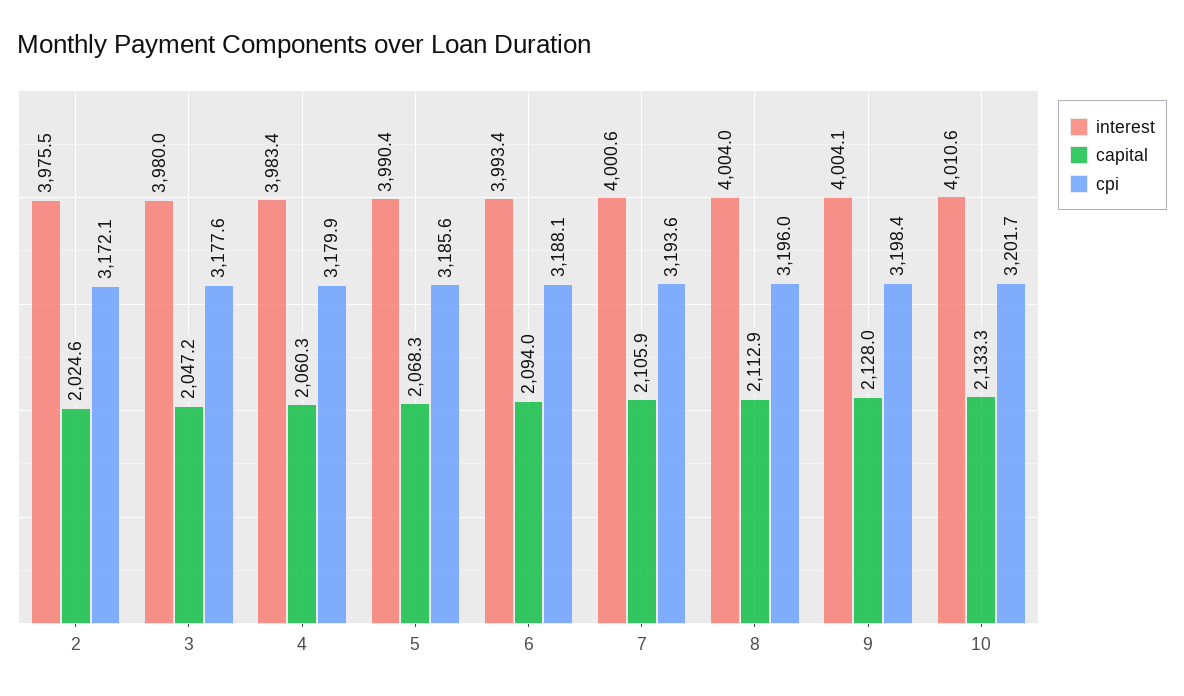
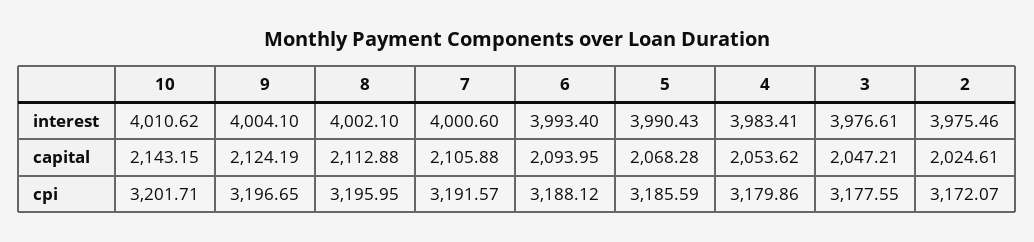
interest, 3: 3980 -> 3976.61
capital, 4: 2060.3 -> 2053.62
cpi, 7: 3193.6 -> 3191.57
interest, 8: 4004 -> 4002.1
capital, 9: 2128 -> 2124.19
cpi, 9: 3198.4 -> 3196.65
capital, 10: 2133.3 -> 2143.15

